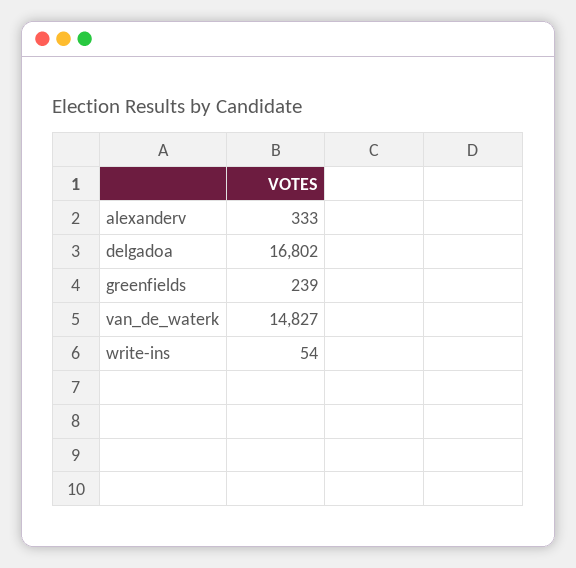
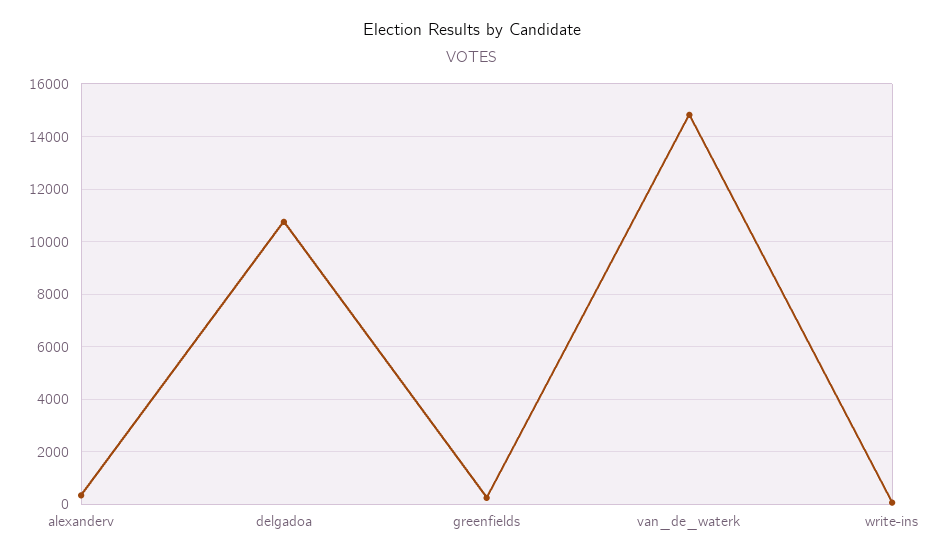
delgadoa: 16802 -> 10750

